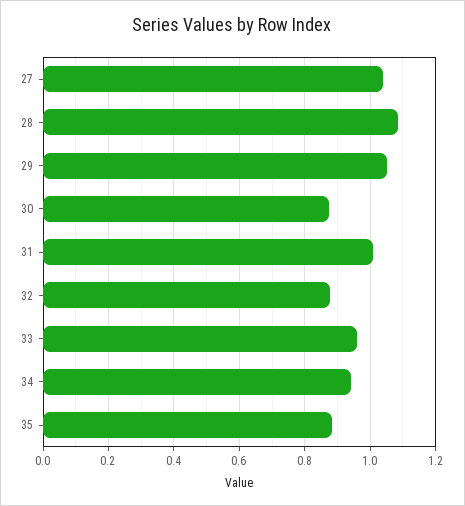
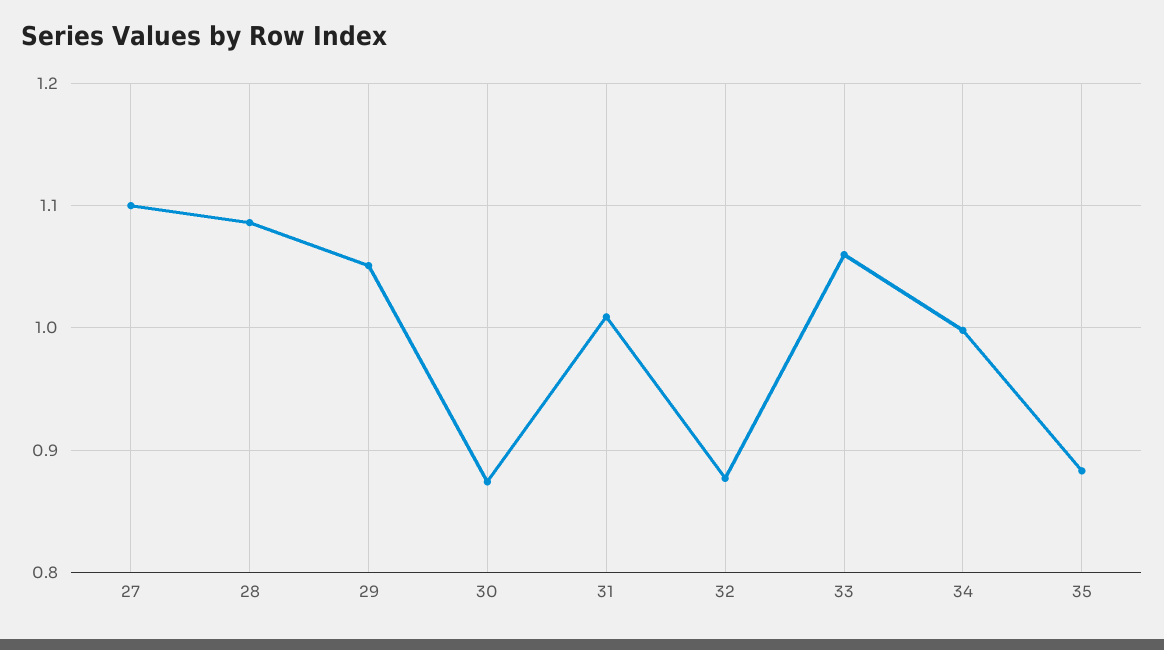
27: 1.04 -> 1.1
33: 0.96 -> 1.06
34: 0.94 -> 1

